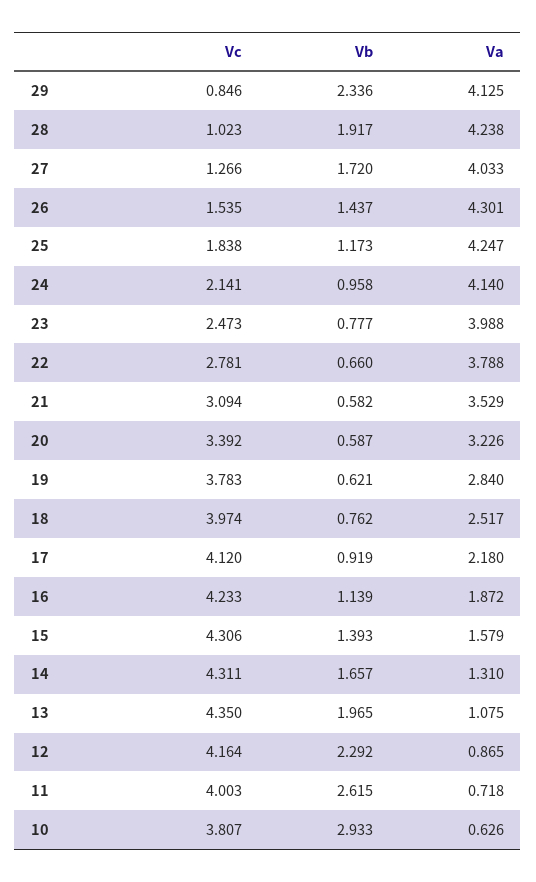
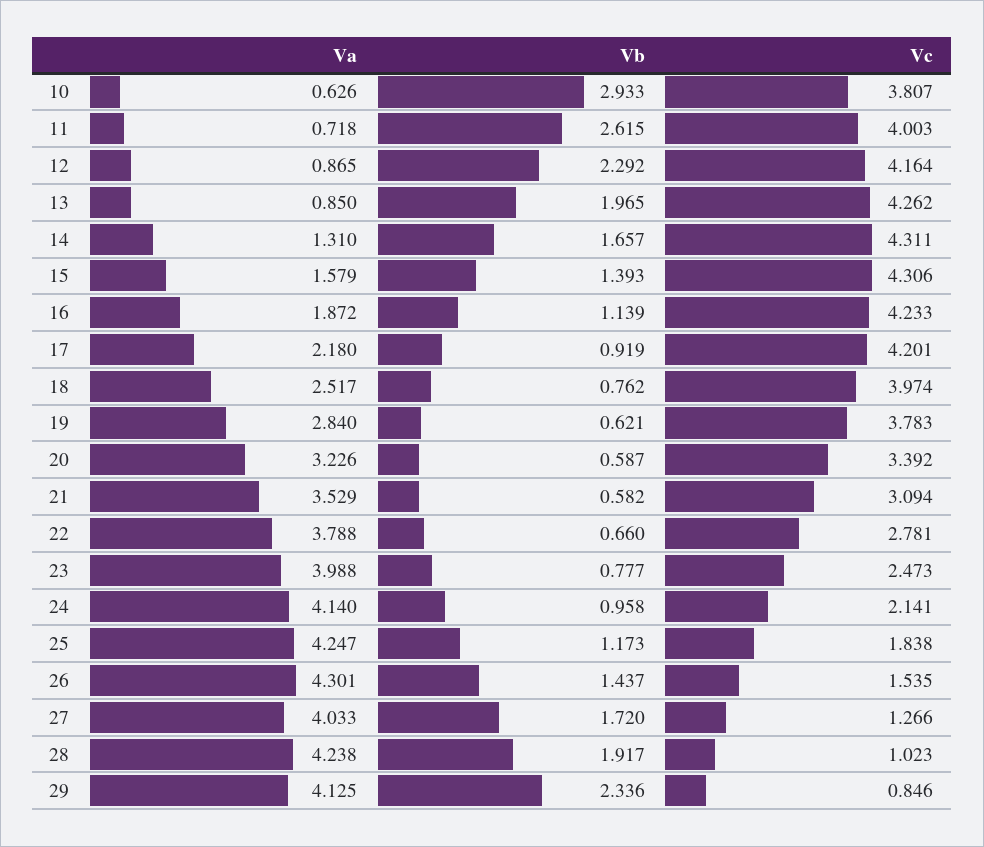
Vc, 17: 4.12 -> 4.201
Vc, 13: 4.35 -> 4.262
Va, 13: 1.075 -> 0.85

